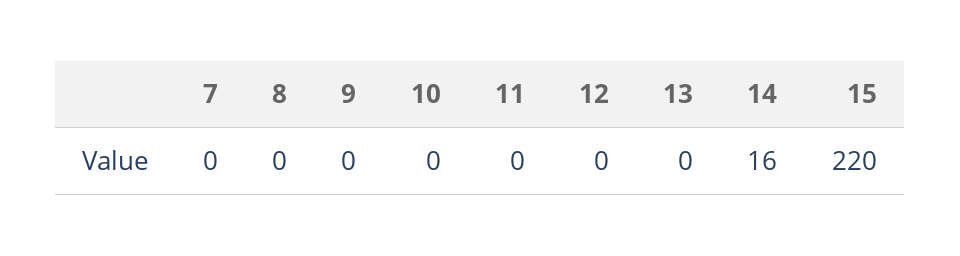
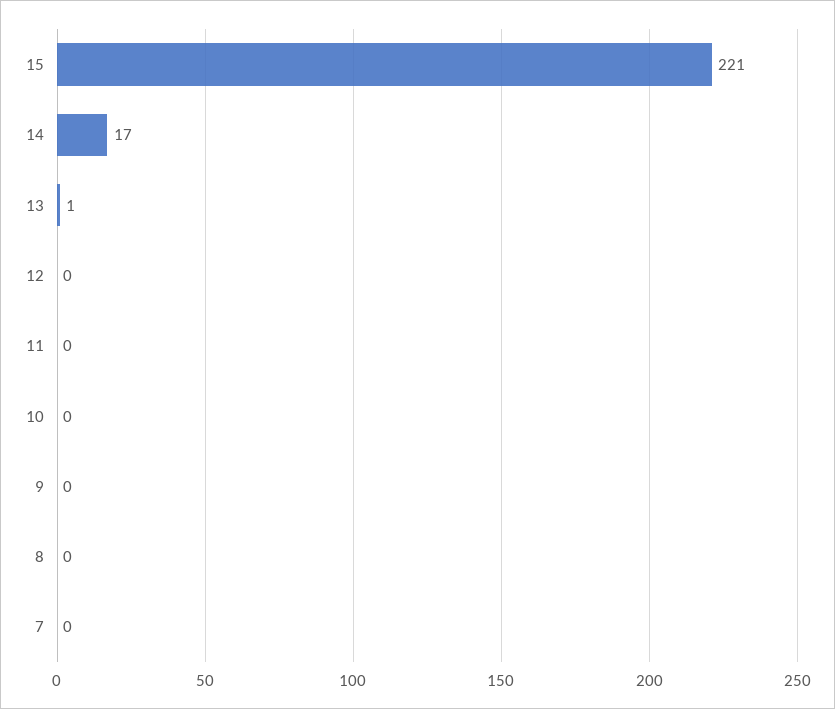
13: 0 -> 1
14: 16 -> 17
15: 220 -> 221

